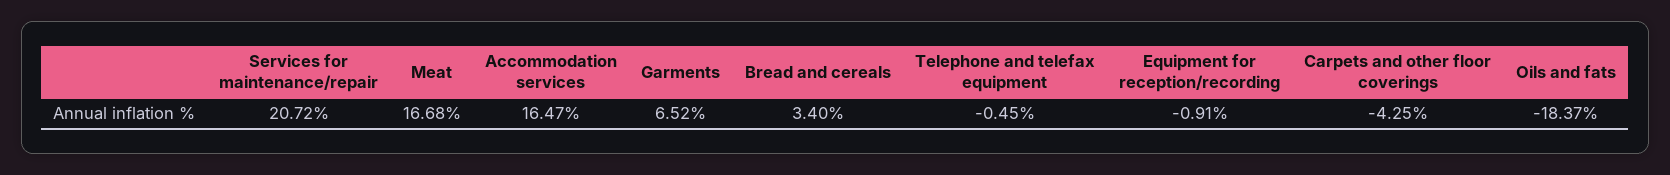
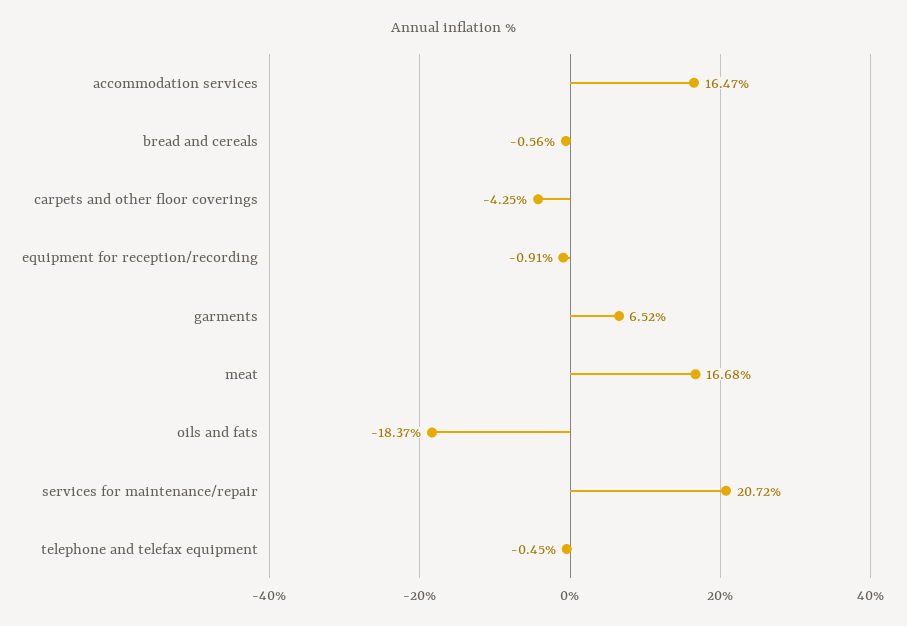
Bread and cereals: 3.4 -> -0.56

